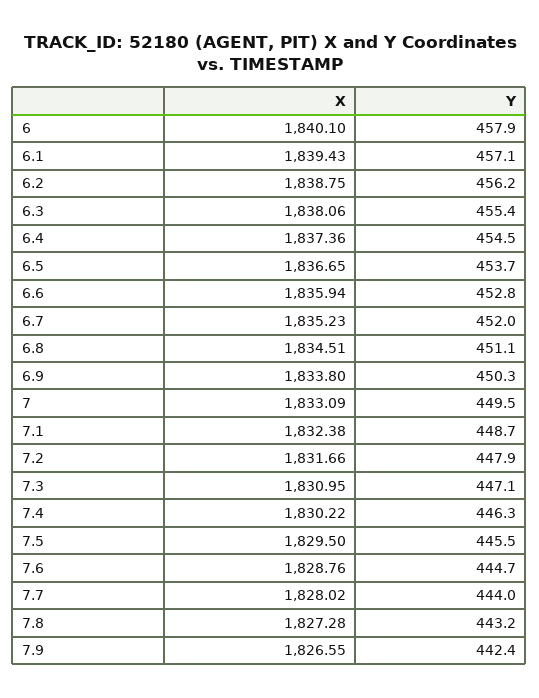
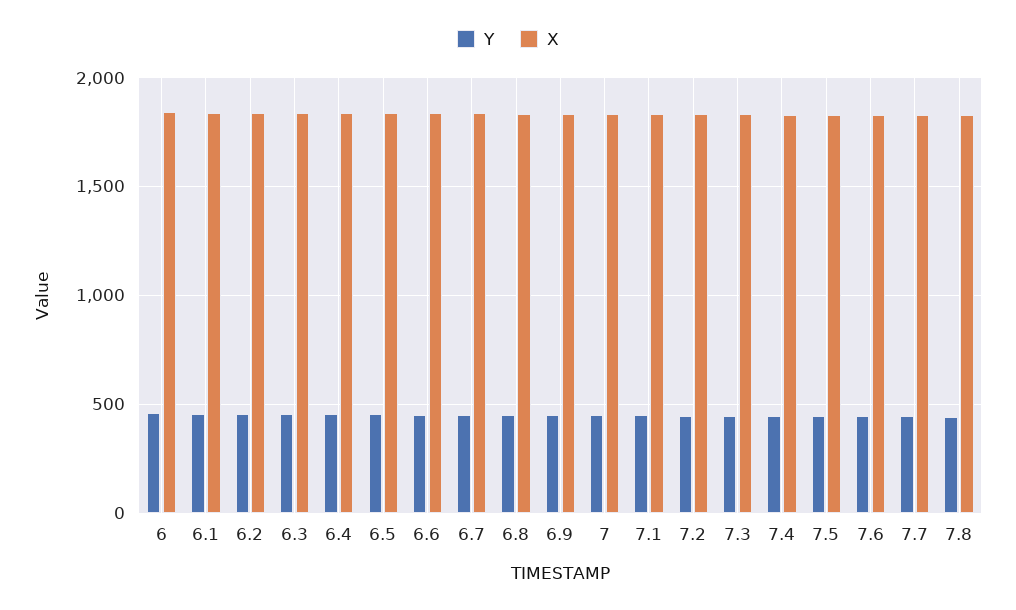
X, 7.9: 1826.55 -> none
Y, 7.9: 442.4 -> none

